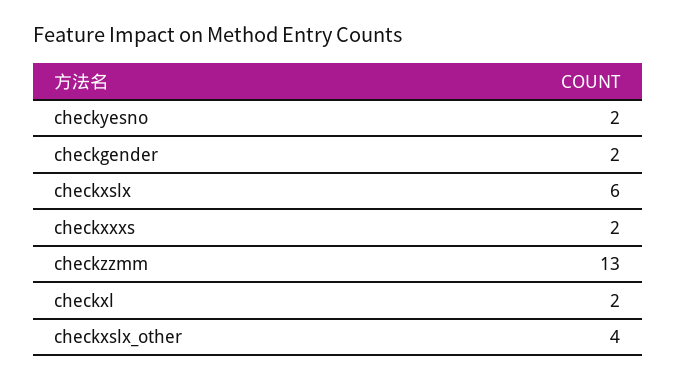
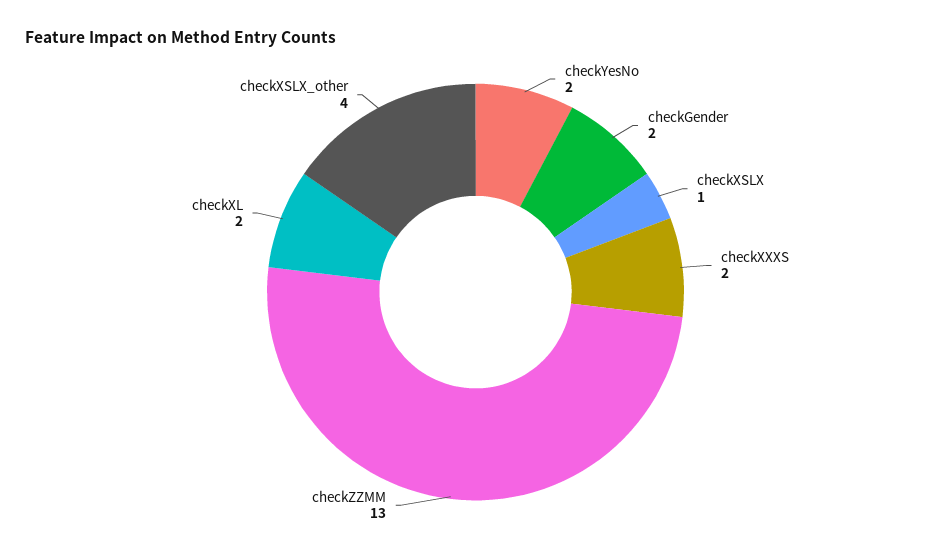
checkxslx: 6 -> 1

